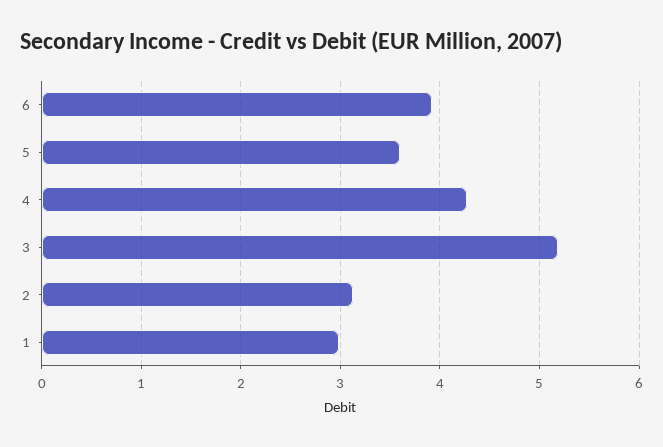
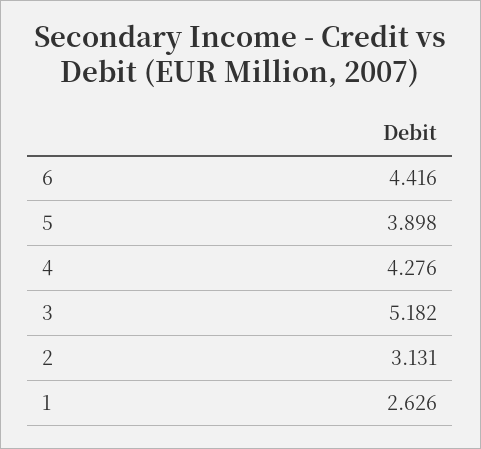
6: 3.9 -> 4.416
5: 3.6 -> 3.898
1: 3 -> 2.626

